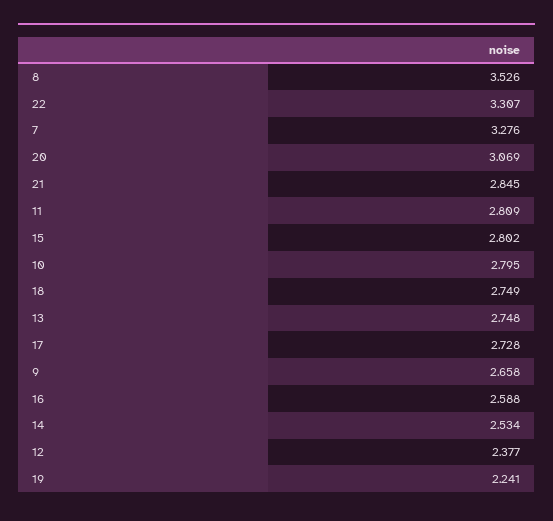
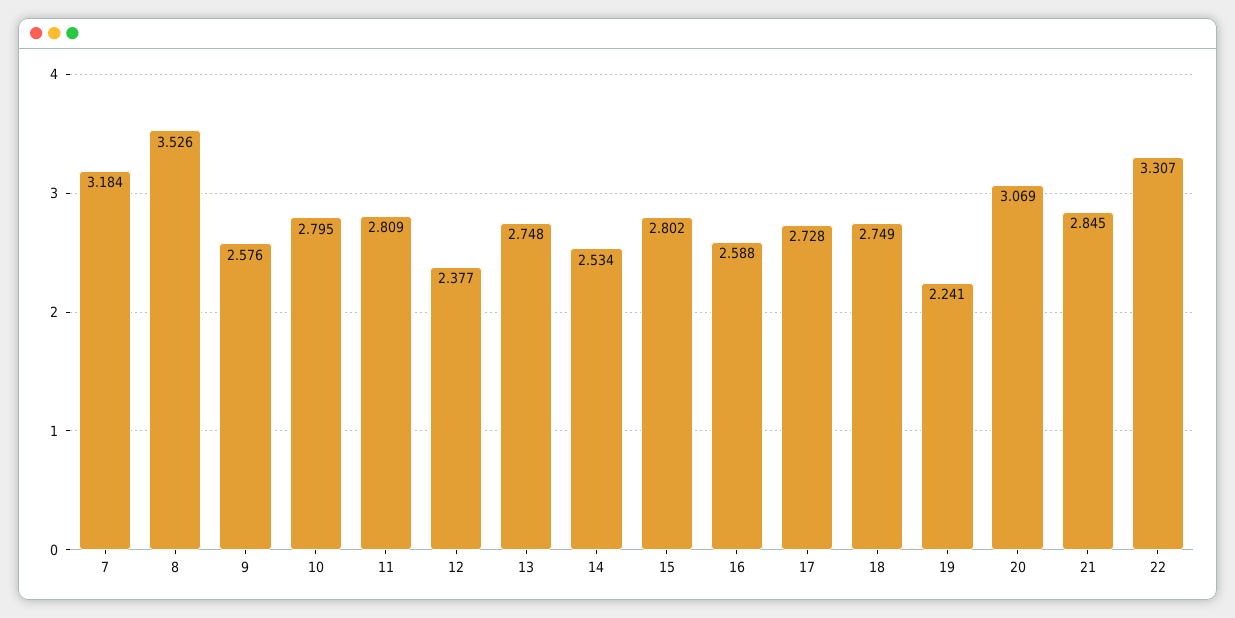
7: 3.276 -> 3.184
9: 2.658 -> 2.576

